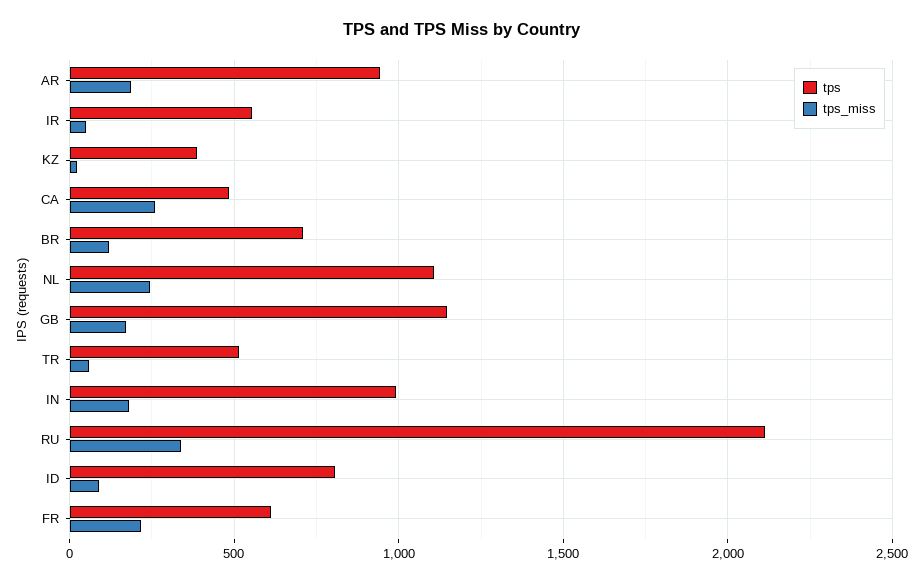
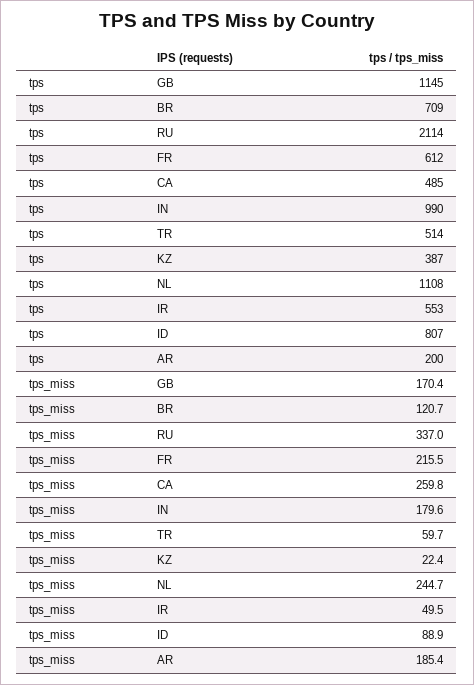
tps, AR: 950 -> 200

